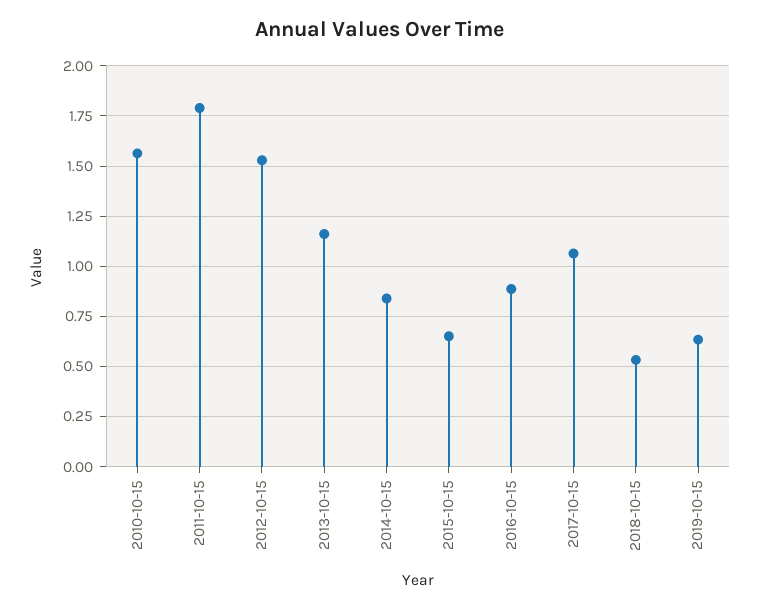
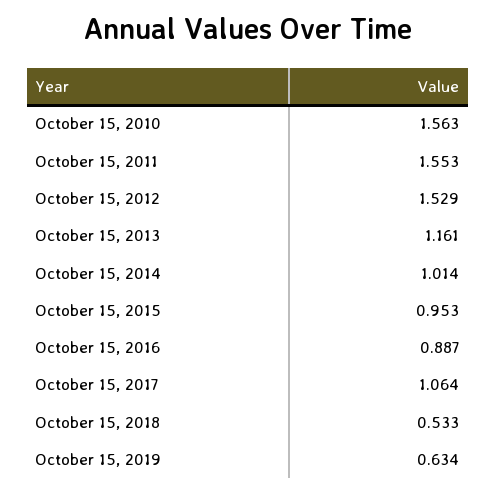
2011-10-15: 1.8 -> 1.553
2014-10-15: 0.85 -> 1.014
2015-10-15: 0.65 -> 0.953

